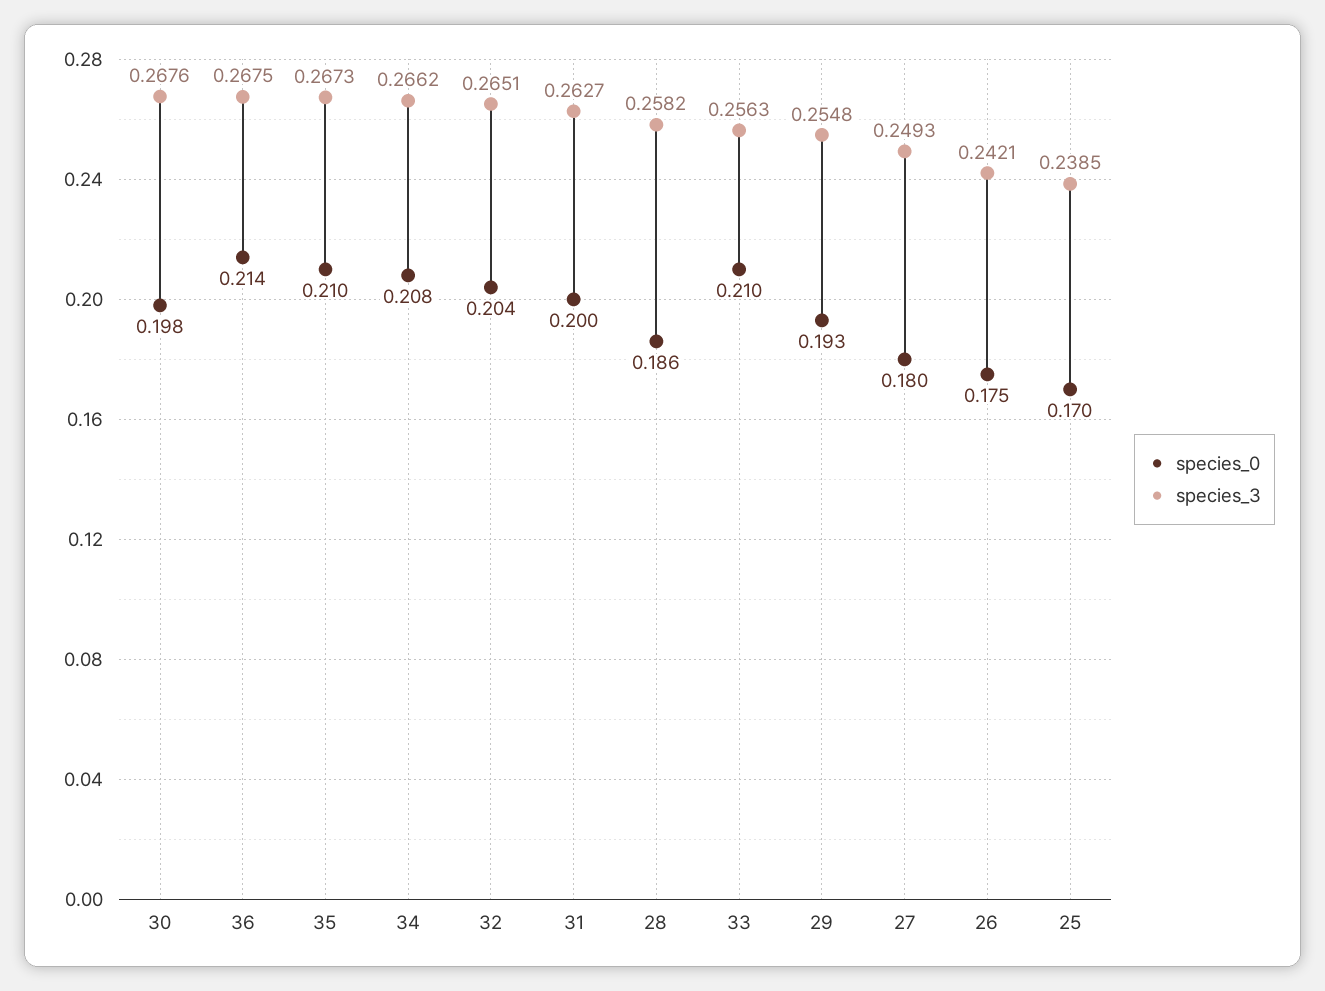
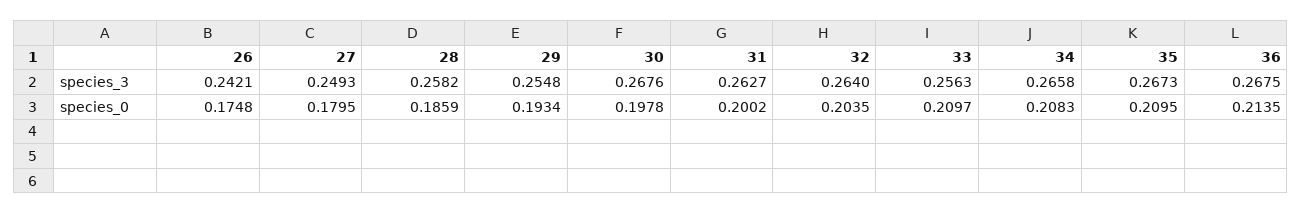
species_3, 34: 0.2662 -> 0.2658
species_3, 32: 0.2651 -> 0.264
species_0, 25: 0.17 -> none
species_3, 25: 0.2385 -> none

